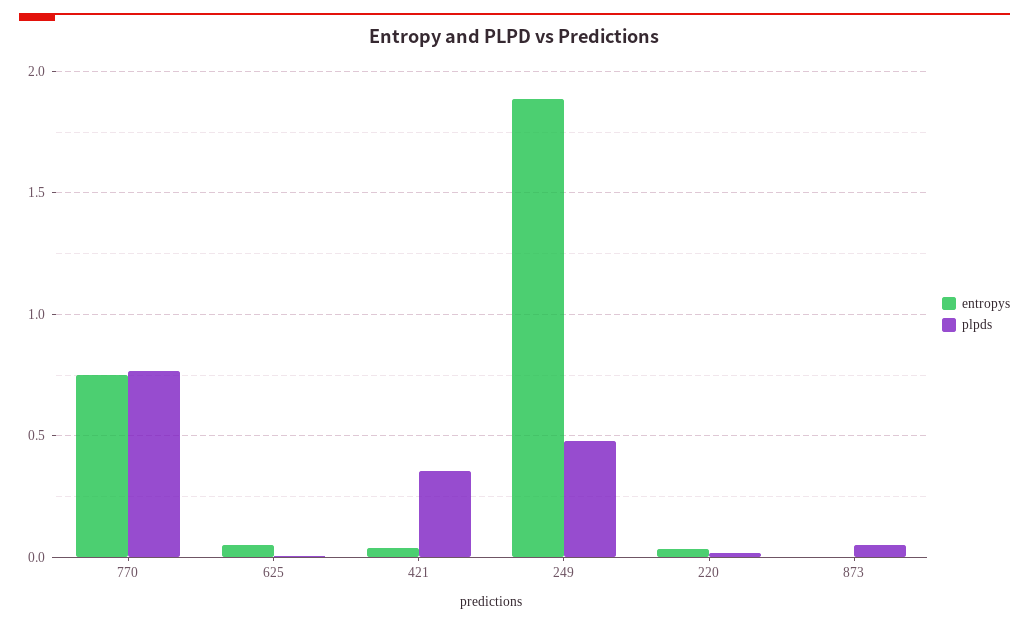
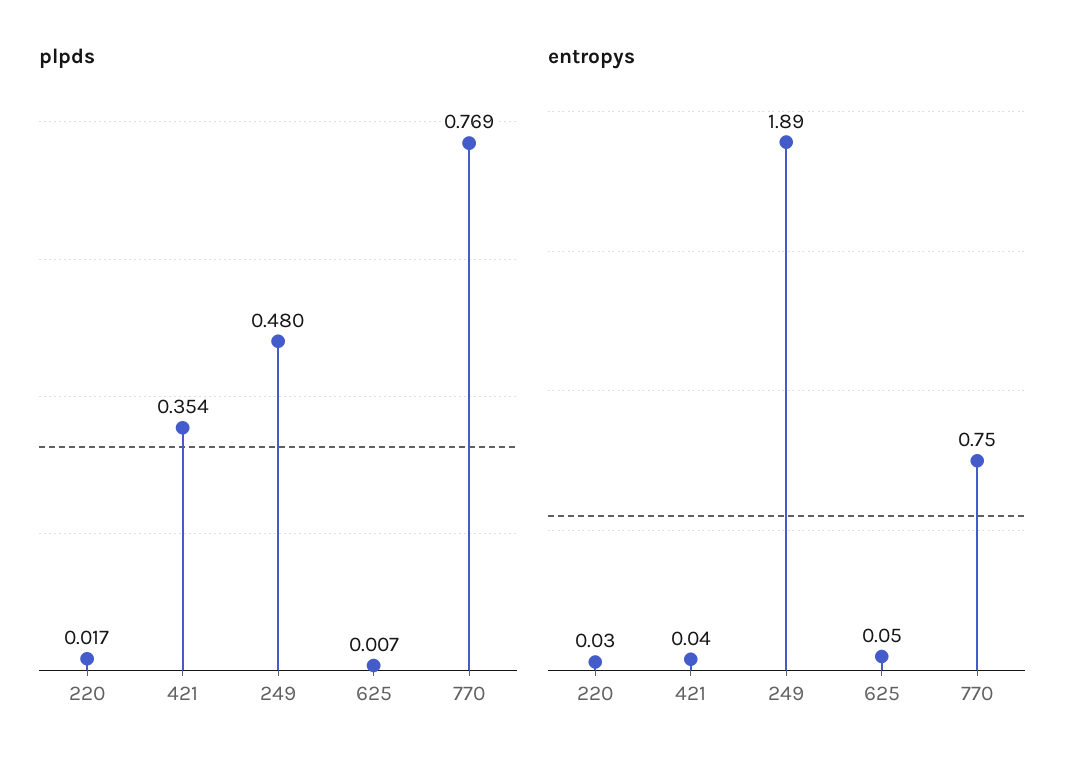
entropys, 873: 0 -> none
plpds, 873: 0.05 -> none

